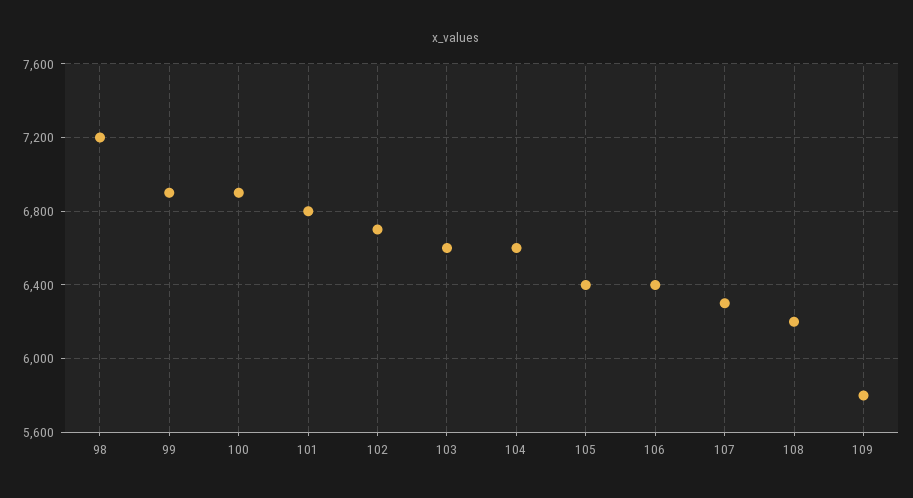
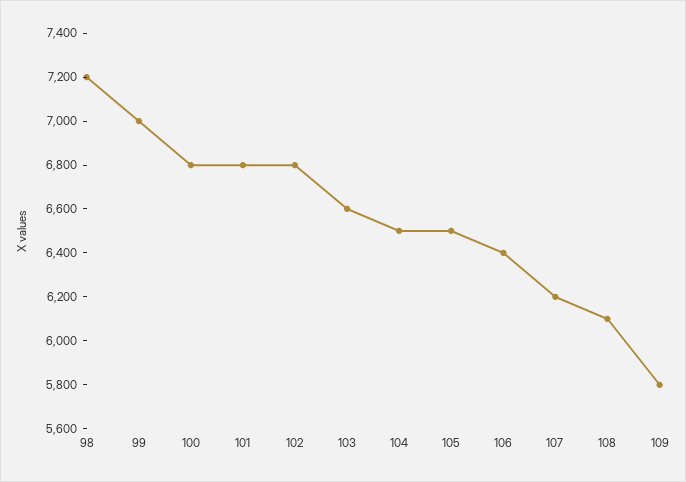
99: 6900 -> 7000
100: 6900 -> 6800
102: 6700 -> 6800
104: 6600 -> 6500
105: 6400 -> 6500
107: 6300 -> 6200
108: 6200 -> 6100

